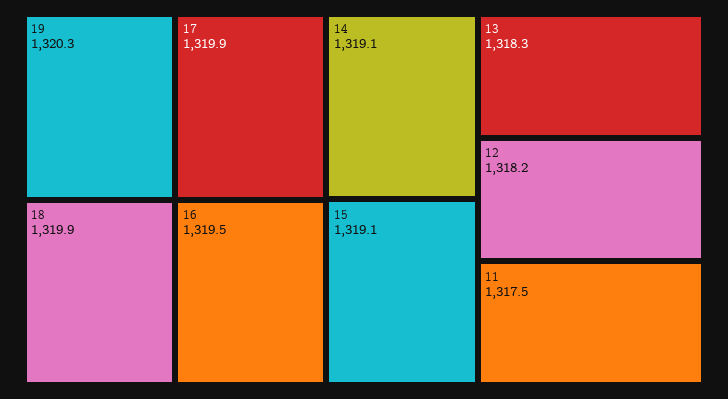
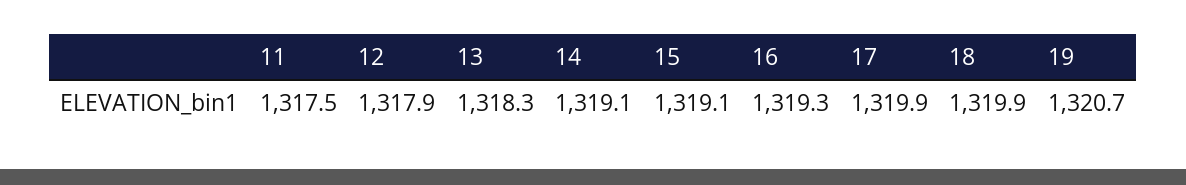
19: 1320.3 -> 1320.7
16: 1319.5 -> 1319.3
12: 1318.2 -> 1317.9

